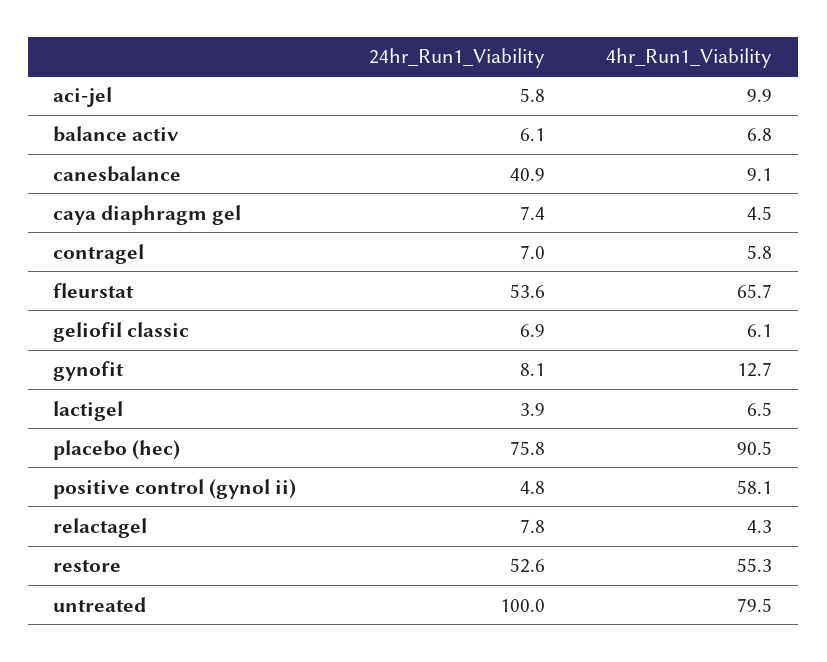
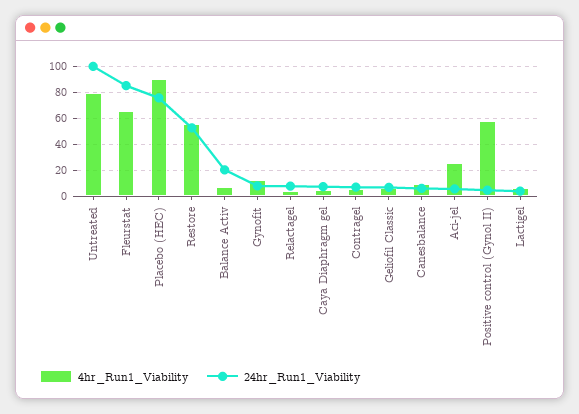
4hr_Run1_Viability, aci-jel: 9.9 -> 25
24hr_Run1_Viability, balance activ: 6.1 -> 20
24hr_Run1_Viability, canesbalance: 40.9 -> 5
24hr_Run1_Viability, fleurstat: 53.6 -> 85

